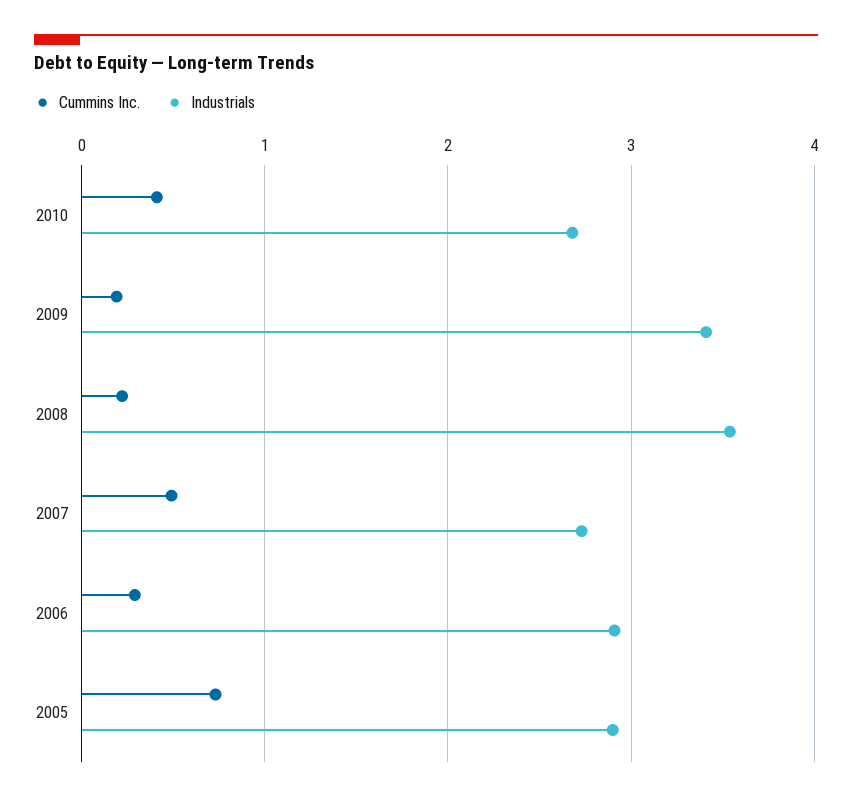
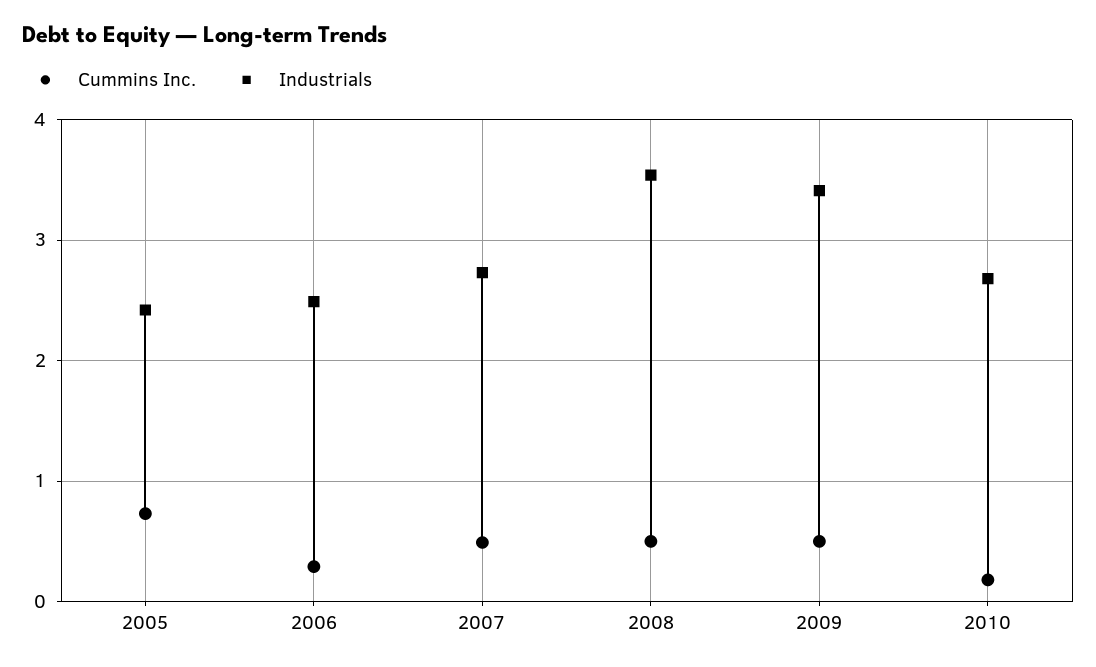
Cummins Inc., 2010: 0.4 -> 0.2
Cummins Inc., 2009: 0.2 -> 0.5
Cummins Inc., 2008: 0.2 -> 0.5
Industrials, 2006: 2.9 -> 2.5
Industrials, 2005: 2.9 -> 2.4

